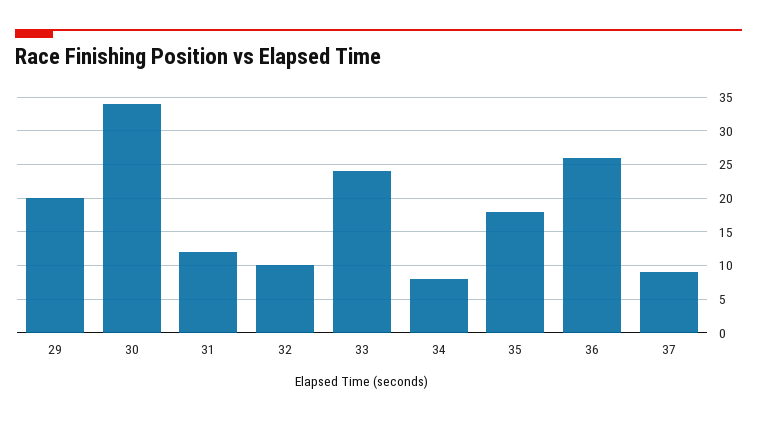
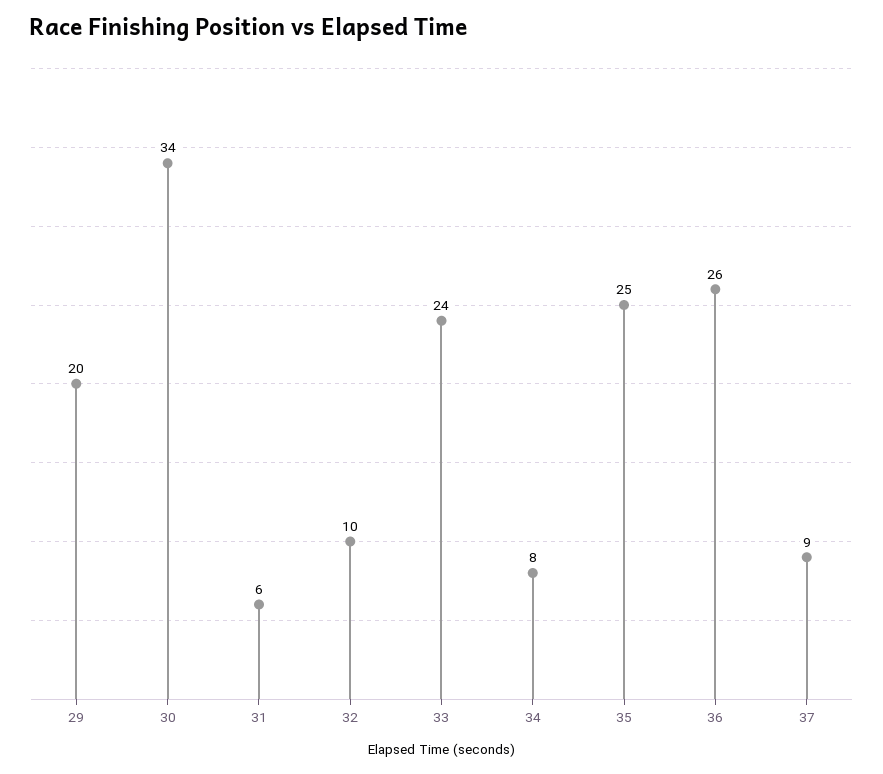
31: 12 -> 6
35: 18 -> 25

